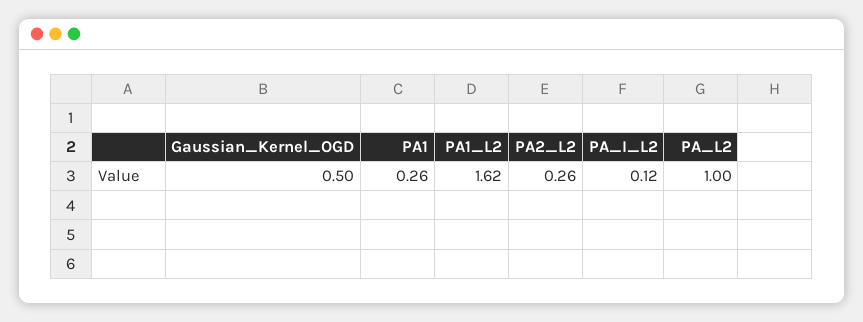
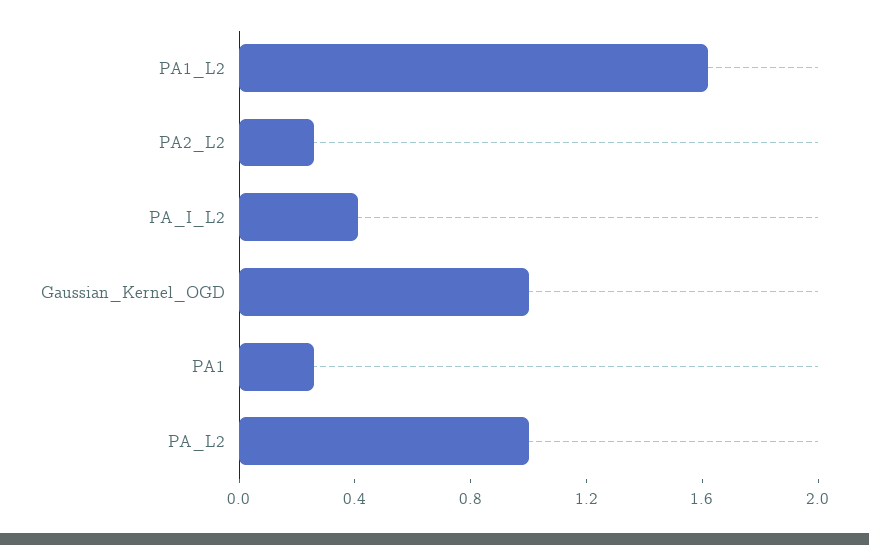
Gaussian_Kernel_OGD: 0.5 -> 1
PA_I_L2: 0.12 -> 0.4

